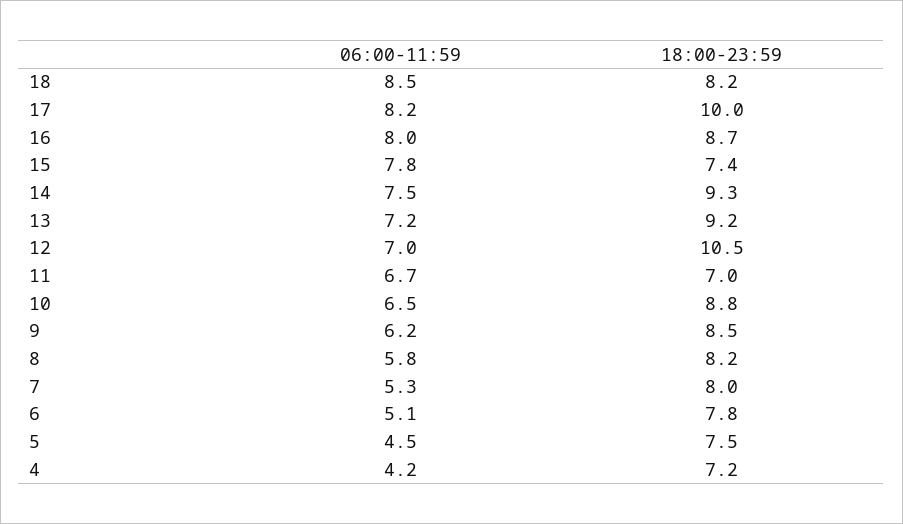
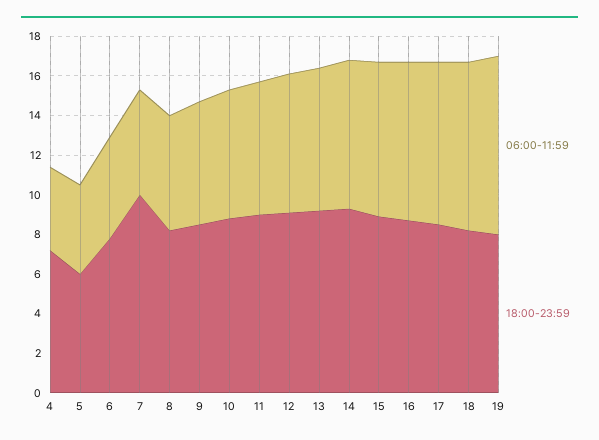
18:00-23:59, 17: 10 -> 8.5
18:00-23:59, 15: 7.4 -> 9
18:00-23:59, 12: 10.5 -> 9
18:00-23:59, 11: 7 -> 9
18:00-23:59, 7: 8 -> 10
18:00-23:59, 5: 7.5 -> 6
06:00-11:59, 19: none -> 9
18:00-23:59, 19: none -> 8

